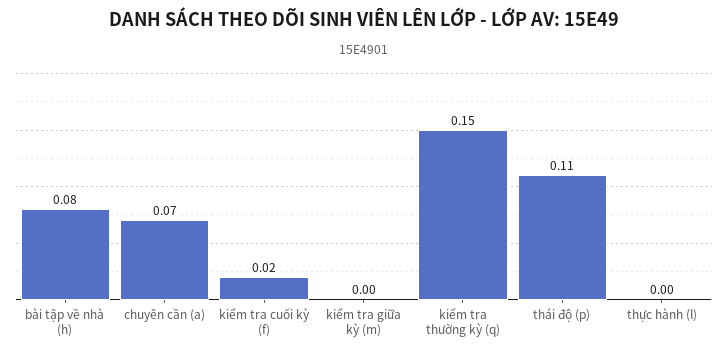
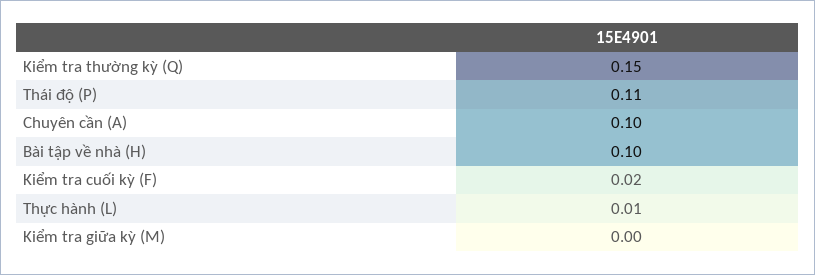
bài tập về nhà (h): 0.08 -> 0.1
chuyên cần (a): 0.07 -> 0.1
thực hành (l): 0 -> 0.01

